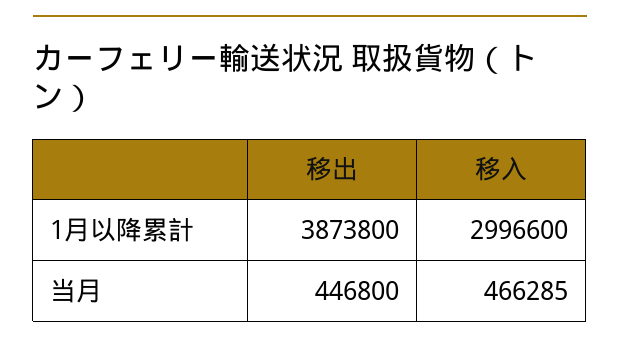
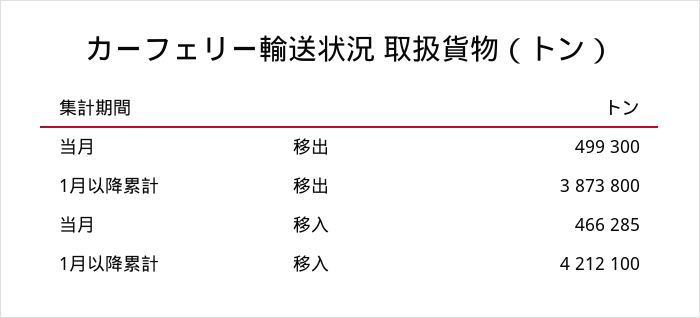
移入, 1月以降累計: 2996600 -> 4212100
移出, 当月: 446800 -> 499300

